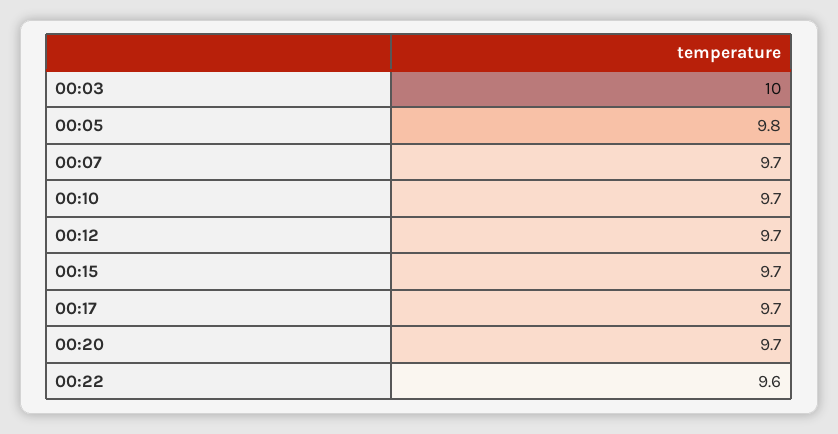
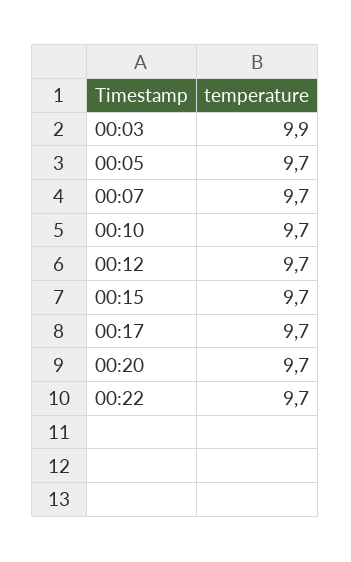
00:03: 10 -> 9.9
00:05: 9.8 -> 9.7
00:22: 9.6 -> 9.7

